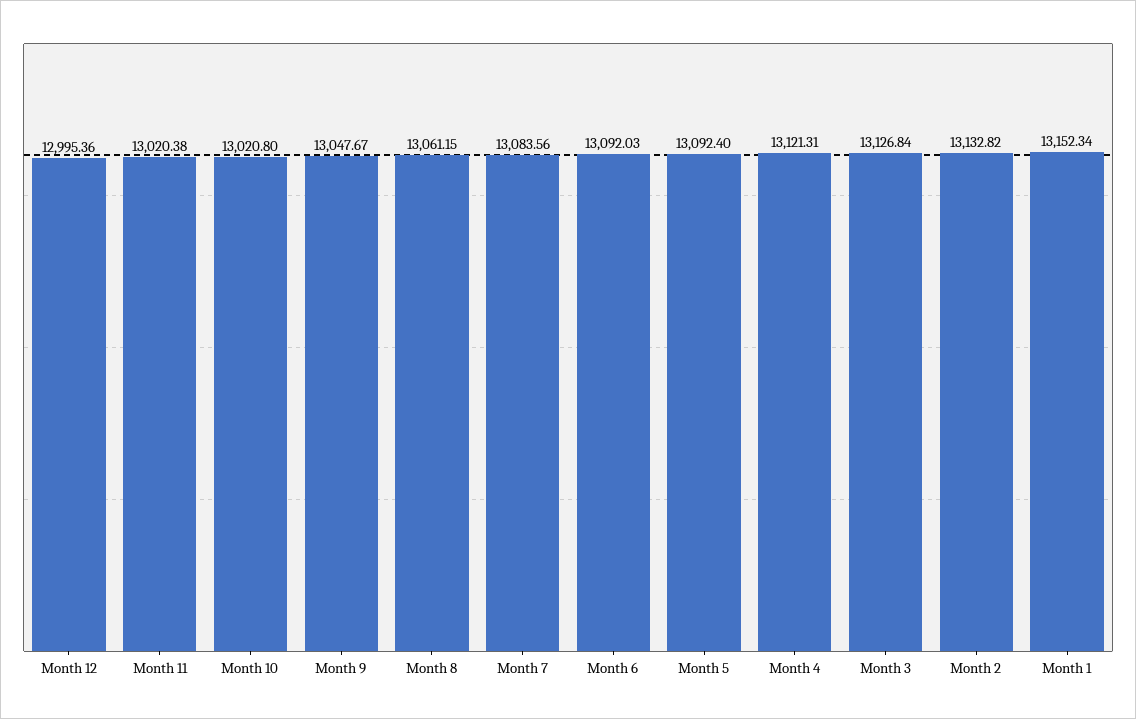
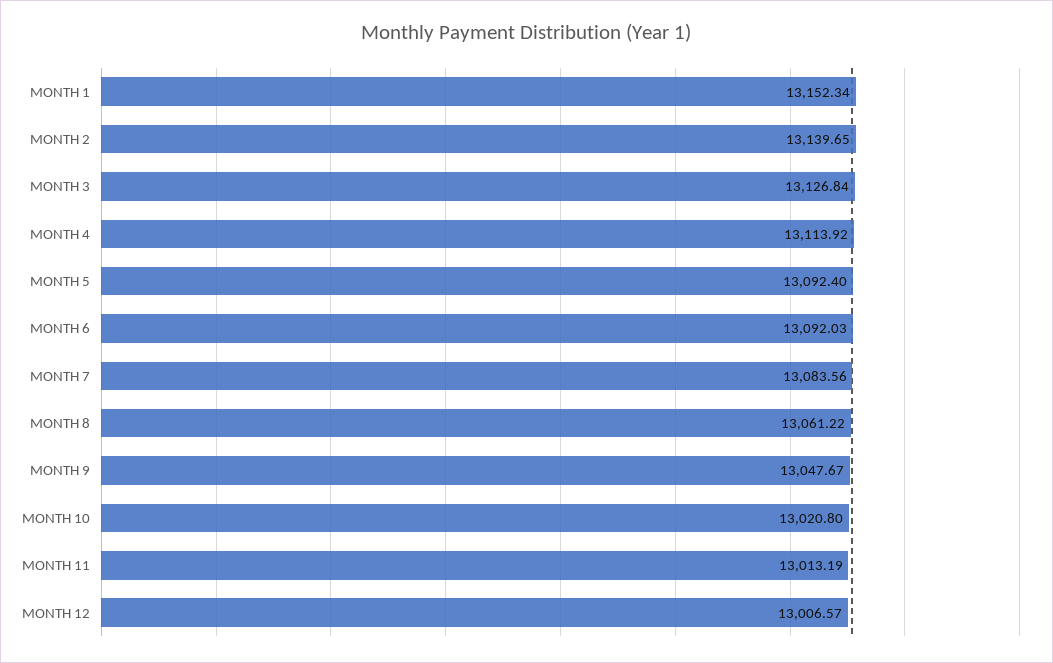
Month 12: 12995.36 -> 13006.57
Month 11: 13020.38 -> 13013.19
Month 8: 13061.15 -> 13061.22
Month 4: 13121.31 -> 13113.92
Month 2: 13132.82 -> 13139.65

